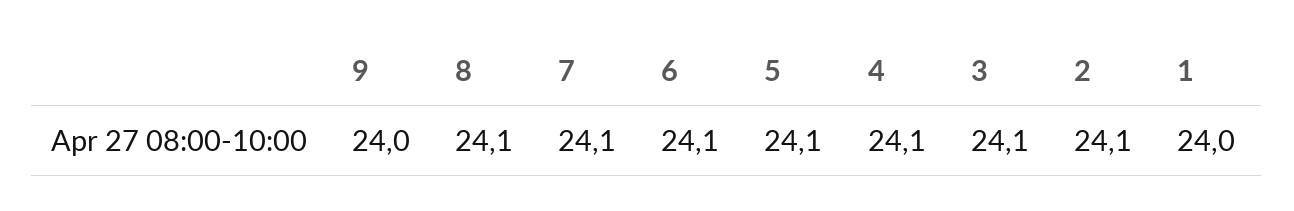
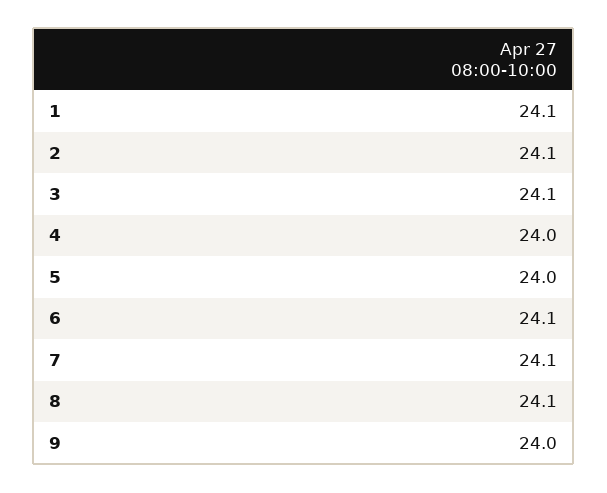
5: 24.1 -> 24
4: 24.1 -> 24
1: 24 -> 24.1

